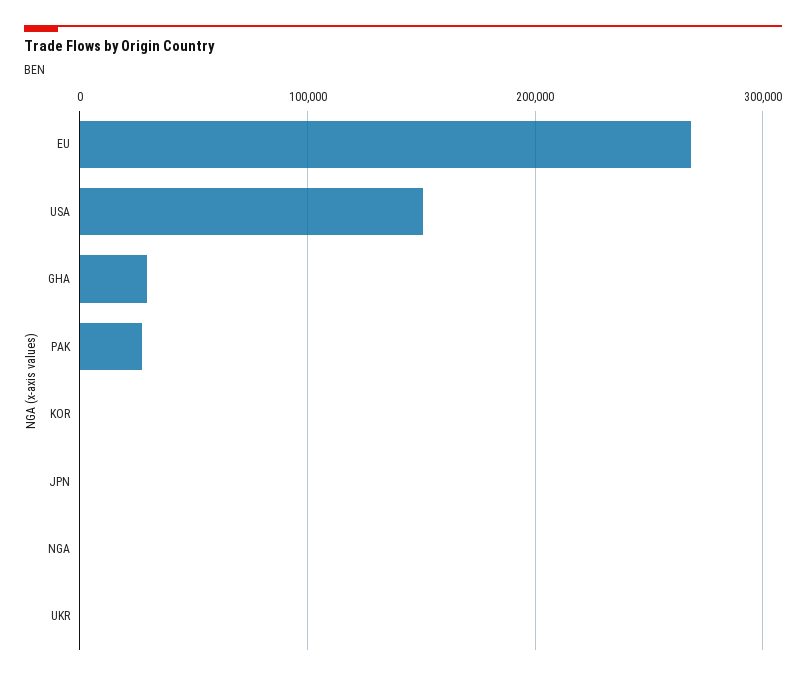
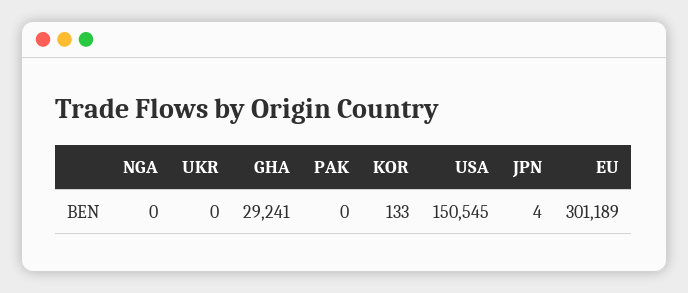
EU: 270000 -> 301189
PAK: 30000 -> 0

